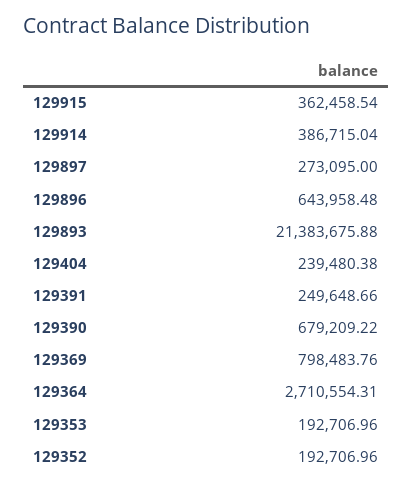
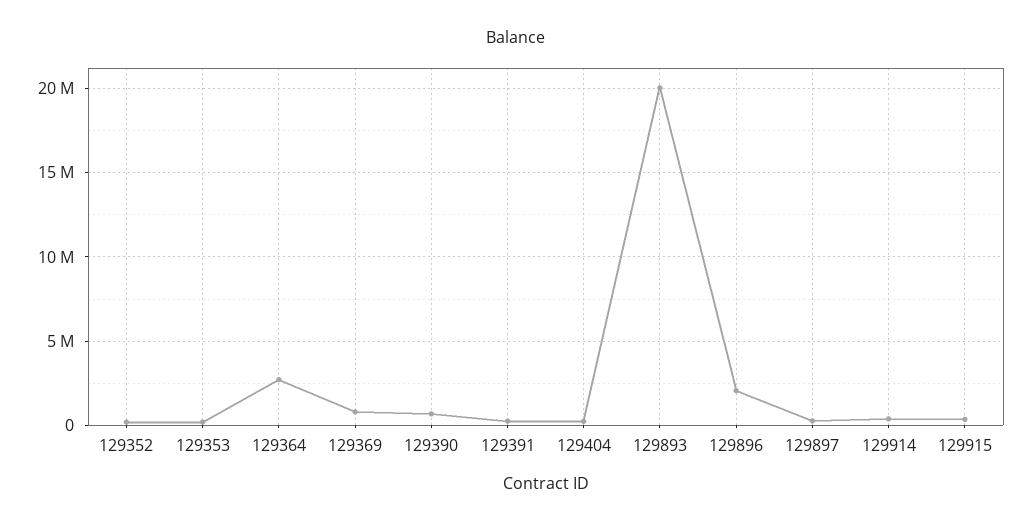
129896: 643958.48 -> 2000000
129893: 21383675.88 -> 20000000

